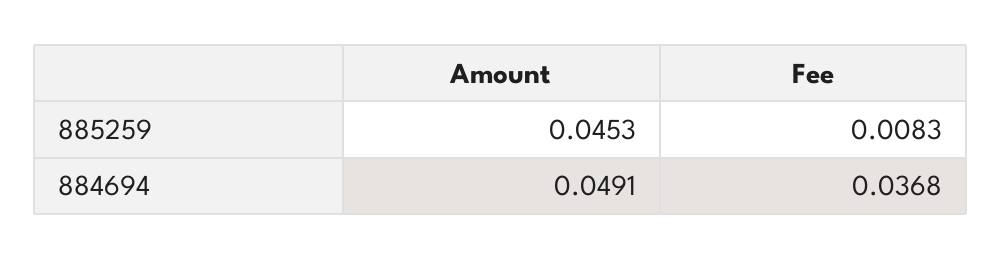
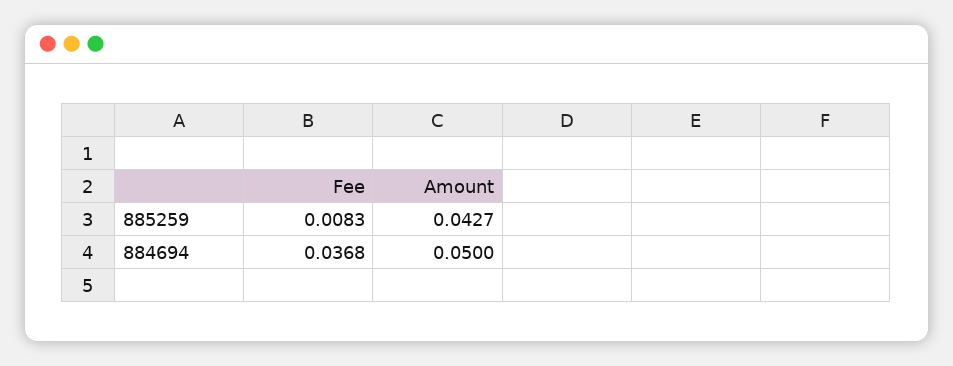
Amount, 885259: 0.0453 -> 0.0427
Amount, 884694: 0.0491 -> 0.05

